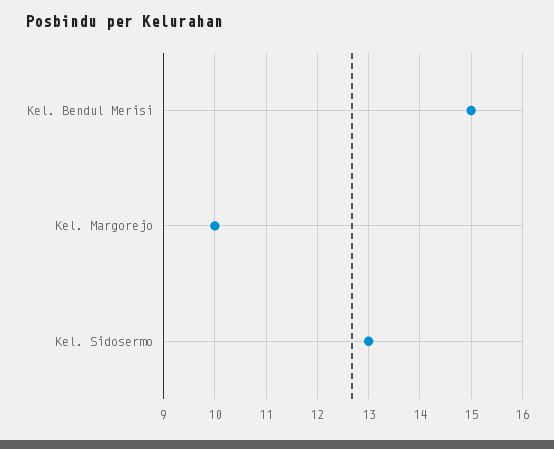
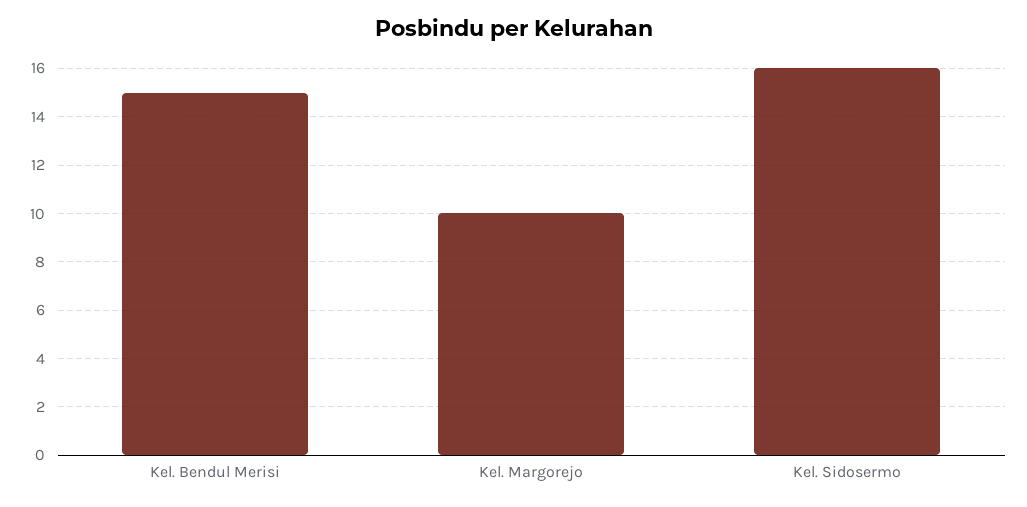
Kel. Sidosermo: 13 -> 16

